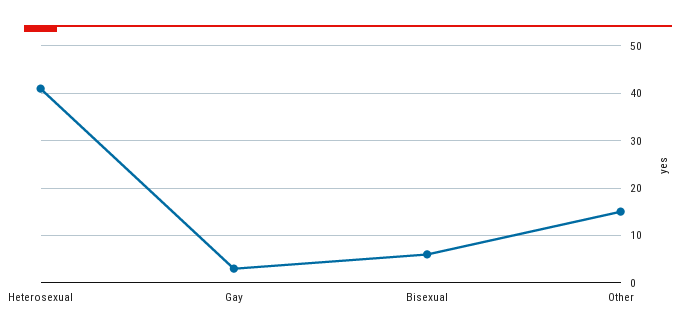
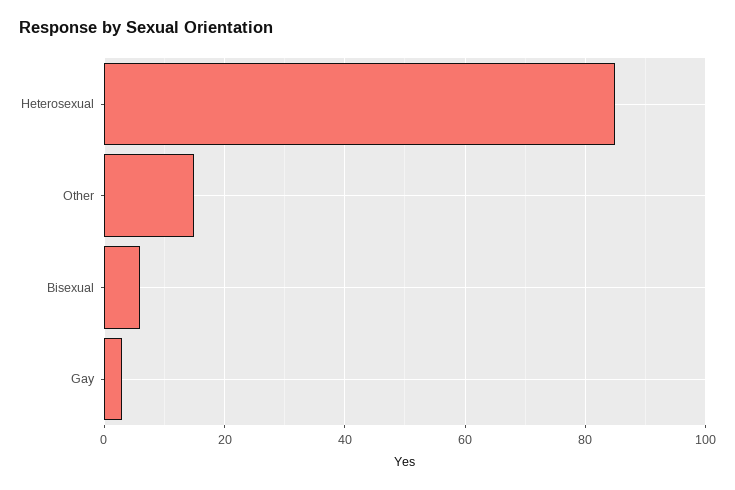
Heterosexual: 40 -> 85

